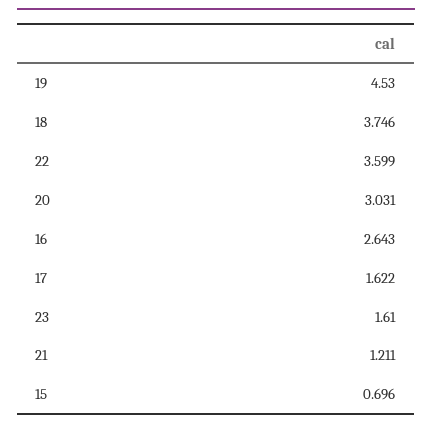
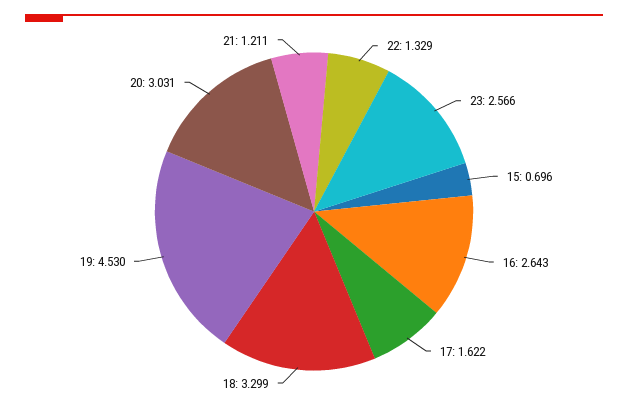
18: 3.746 -> 3.299
22: 3.599 -> 1.329
23: 1.61 -> 2.566

